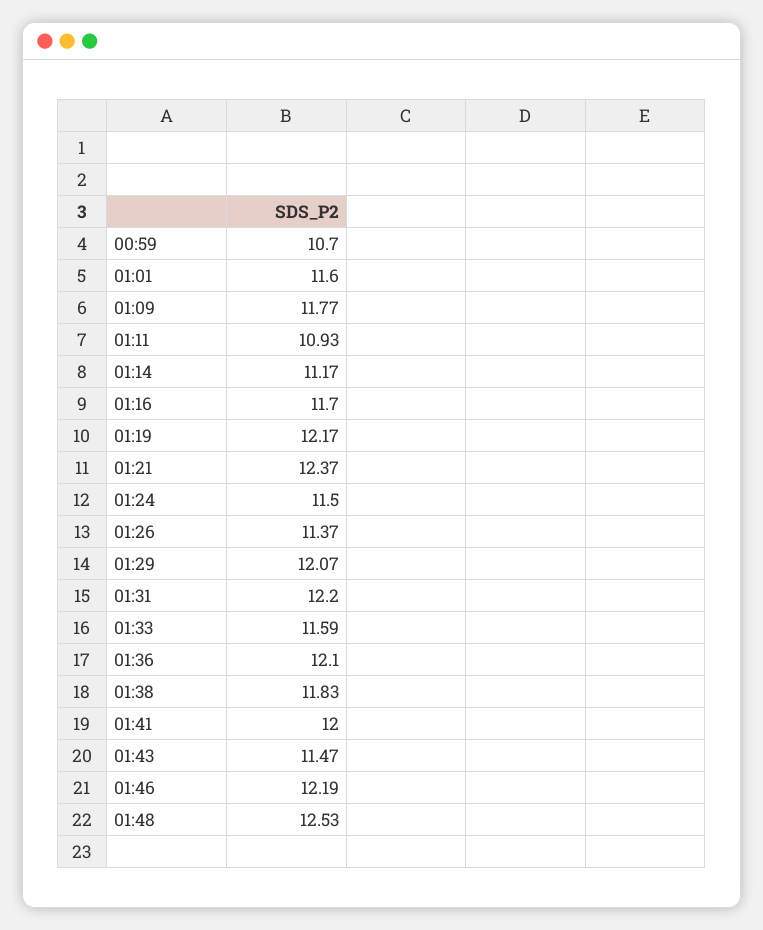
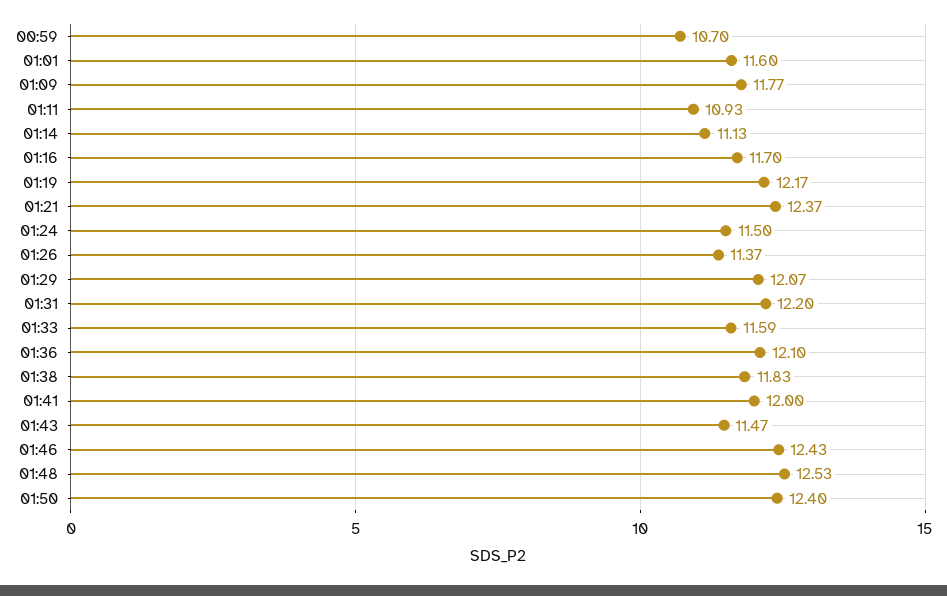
01:14: 11.17 -> 11.13
01:46: 12.19 -> 12.43
01:50: none -> 12.4

